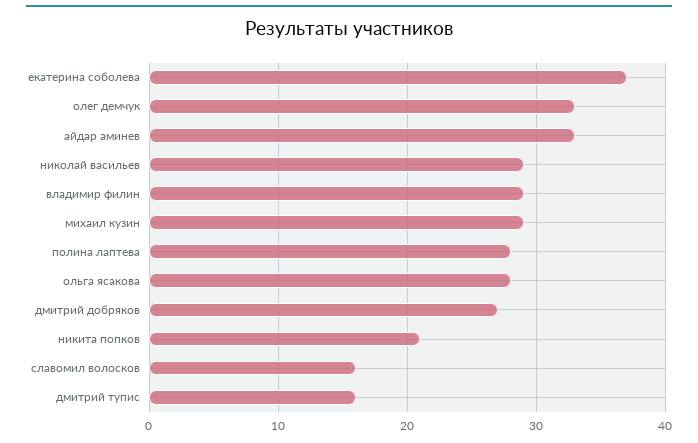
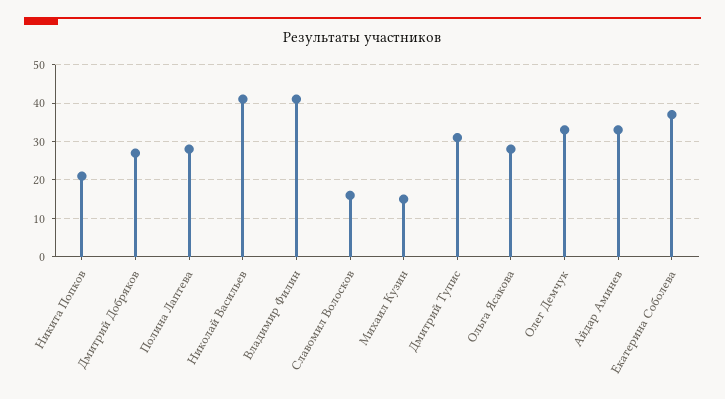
николай васильев: 29 -> 40
владимир филин: 29 -> 40
михаил кузин: 29 -> 15
дмитрий тупис: 16 -> 30

